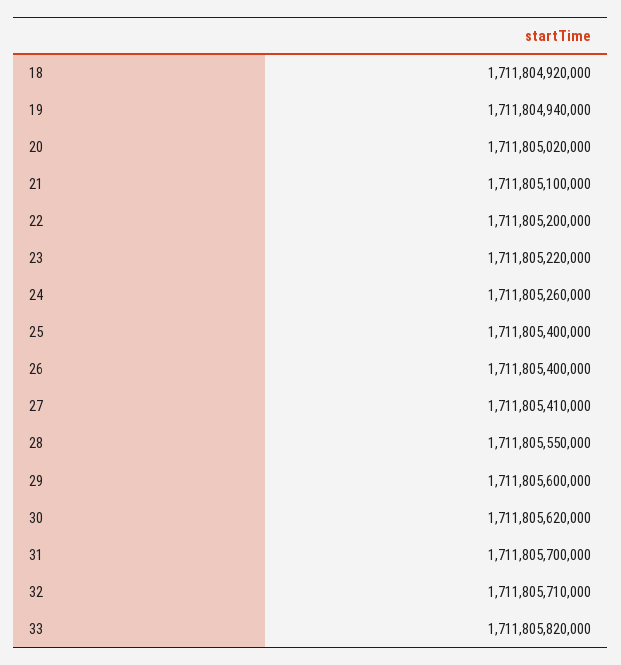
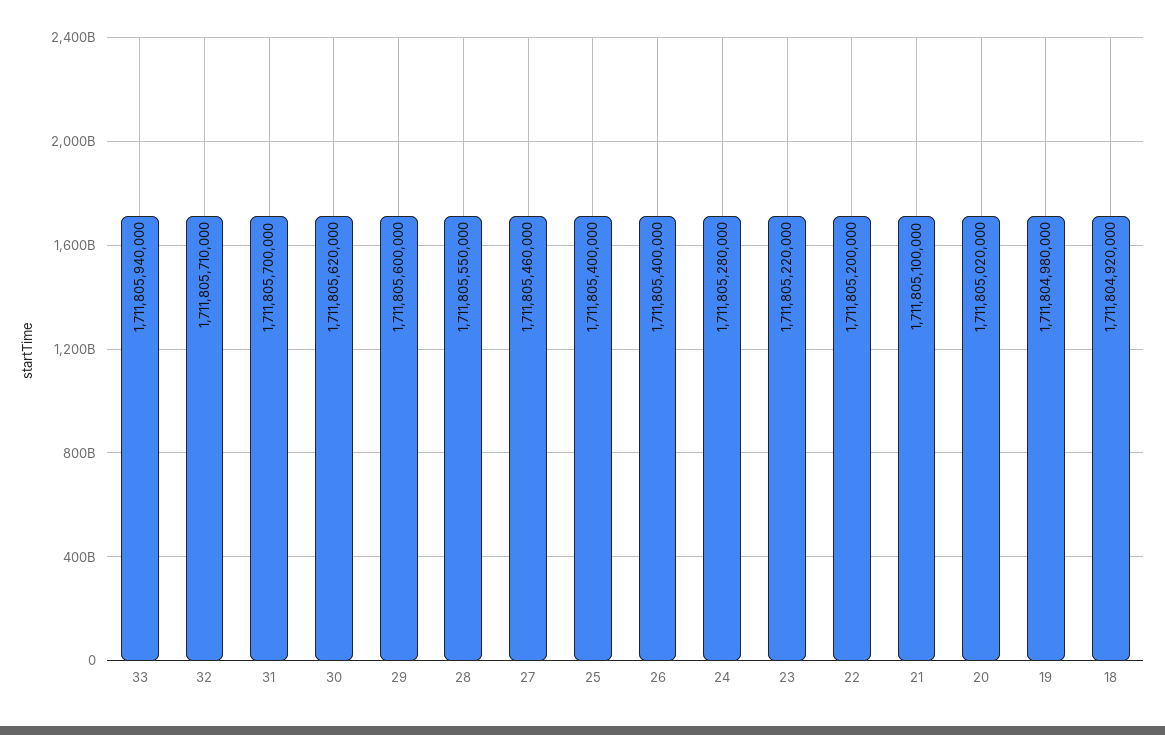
19: 1711804940000 -> 1711804980000
24: 1711805260000 -> 1711805280000
27: 1711805410000 -> 1711805460000
33: 1711805820000 -> 1711805940000

